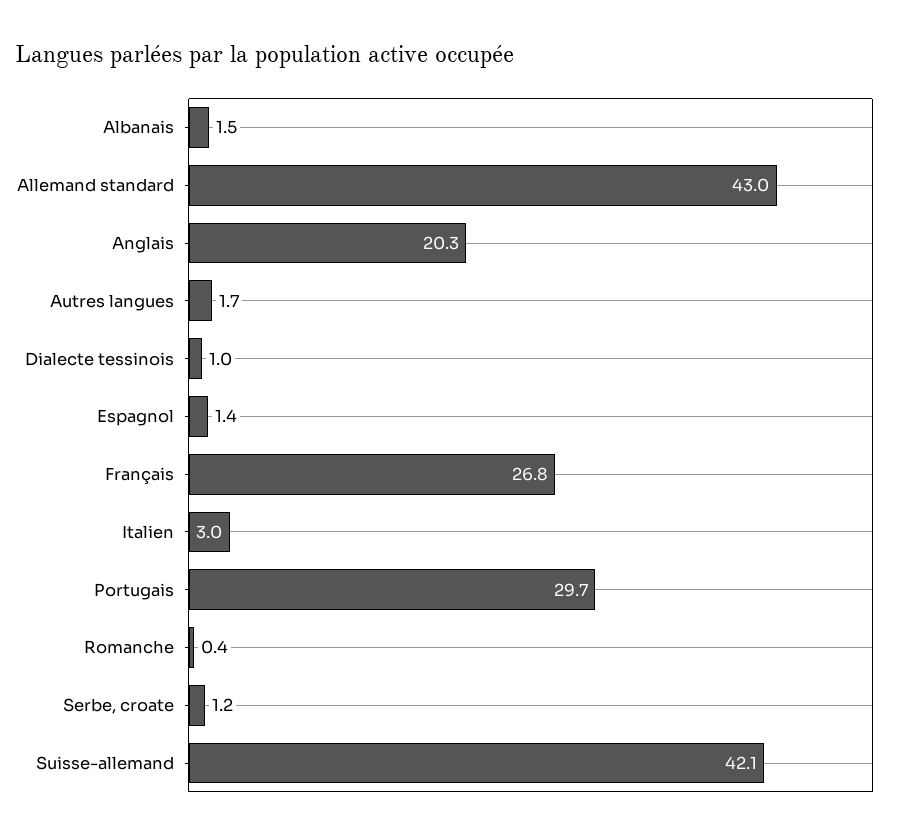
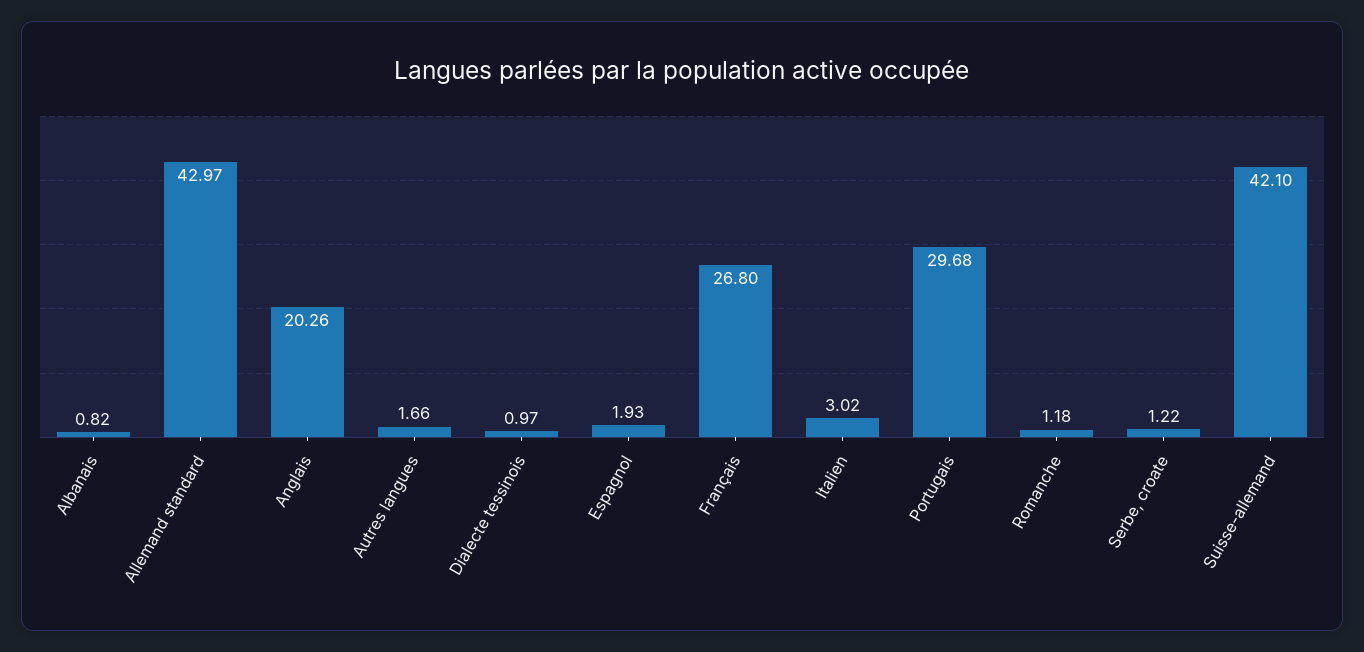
Albanais: 1.5 -> 0.82
Espagnol: 1.4 -> 1.93
Romanche: 0.4 -> 1.18

